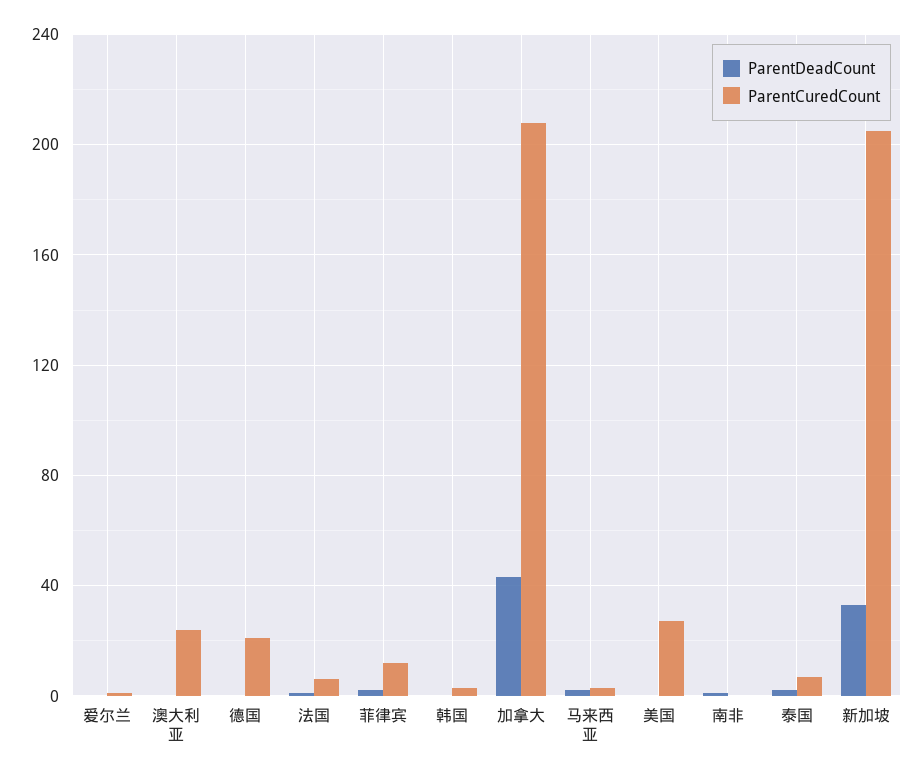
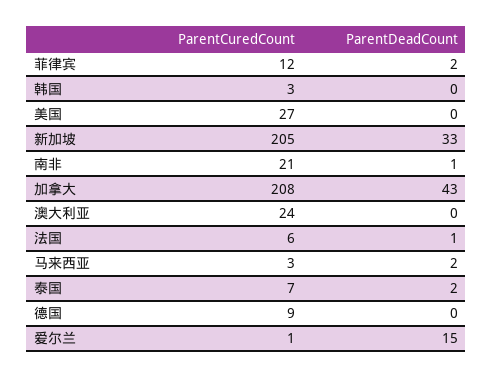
ParentDeadCount, 爱尔兰: 0 -> 15
ParentCuredCount, 德国: 20 -> 9
ParentCuredCount, 南非: 0 -> 21

